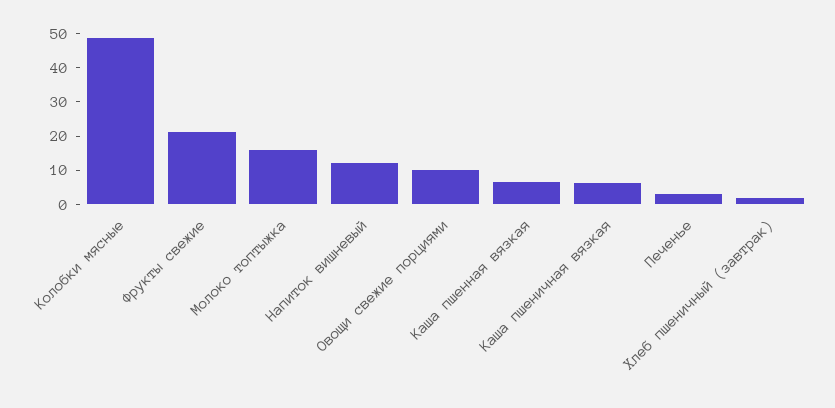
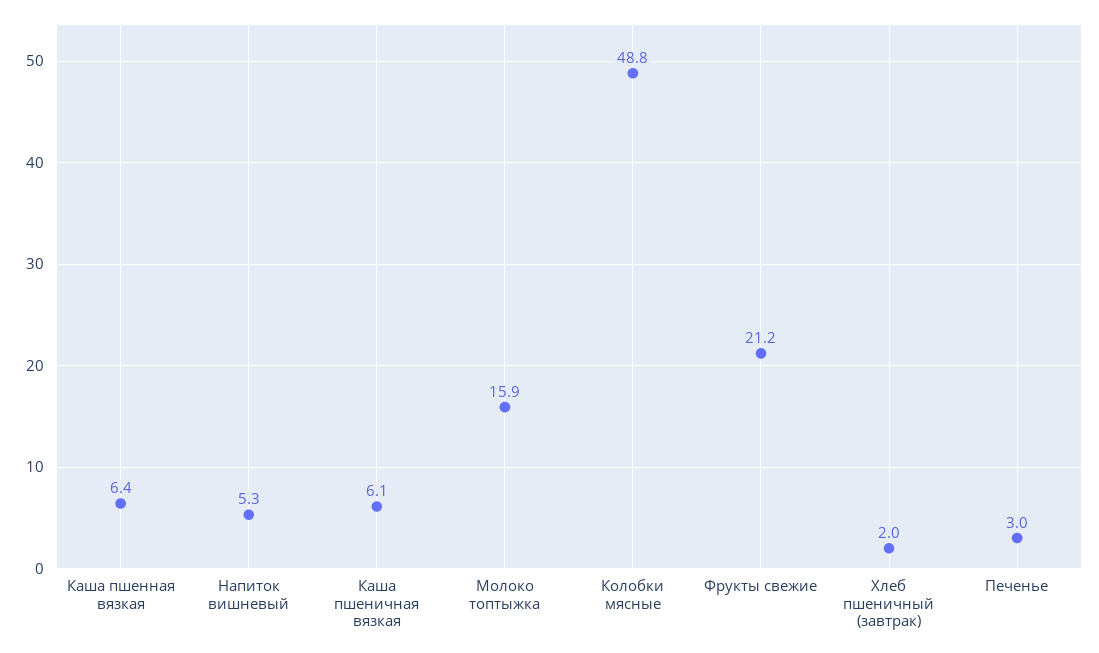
Напиток вишневый: 12.5 -> 5.3
Овощи свежие порциями: 10 -> none

